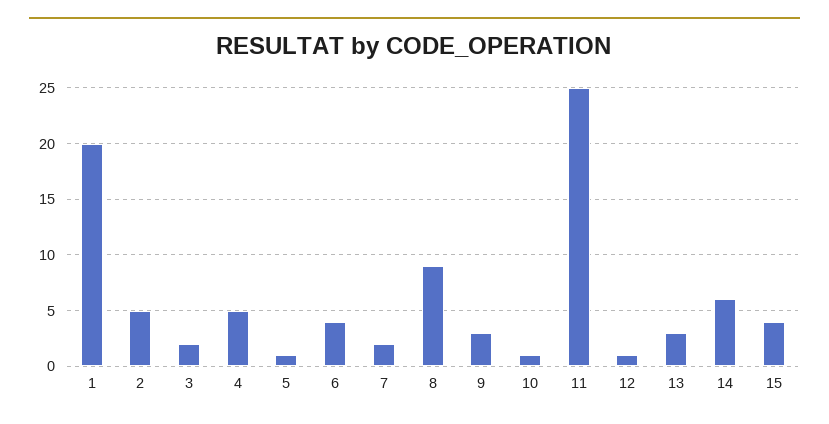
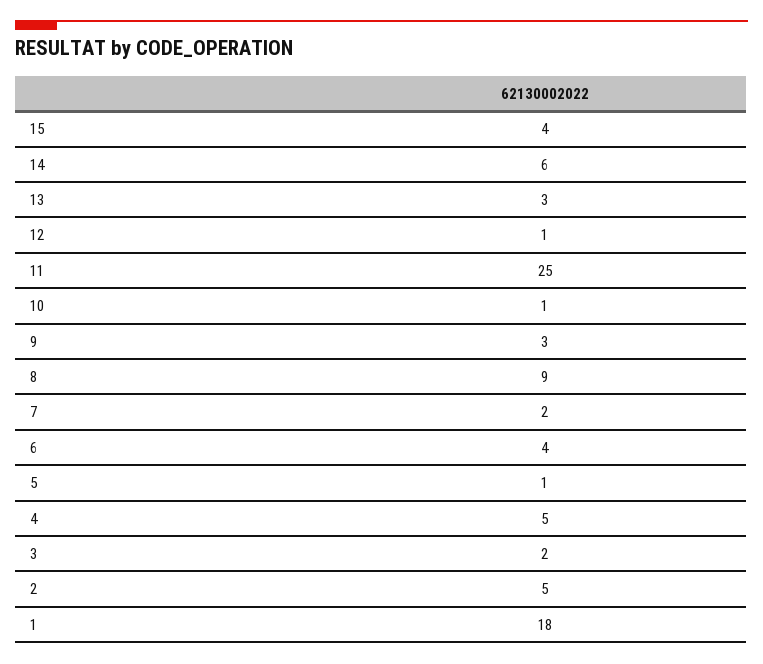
1: 20 -> 18

